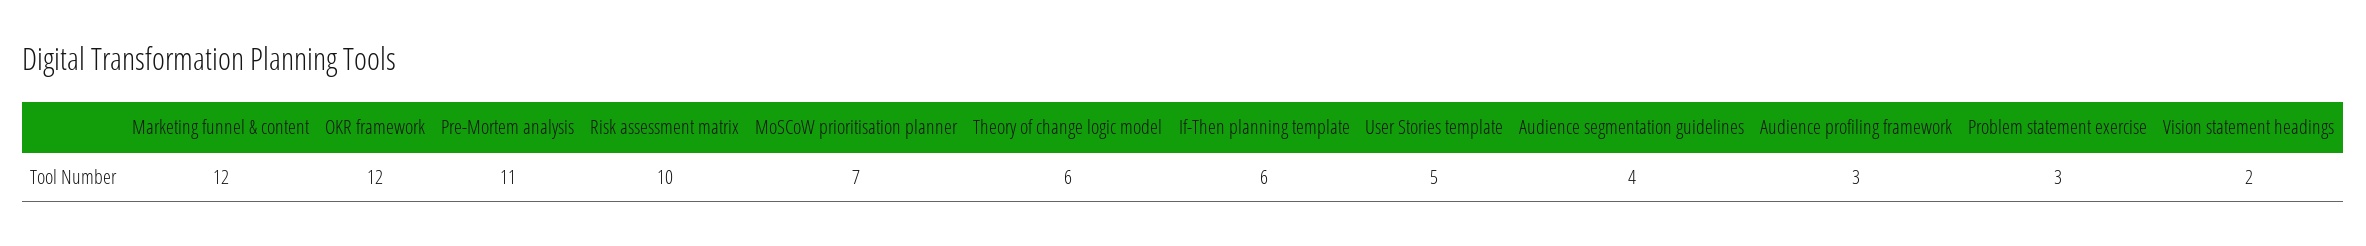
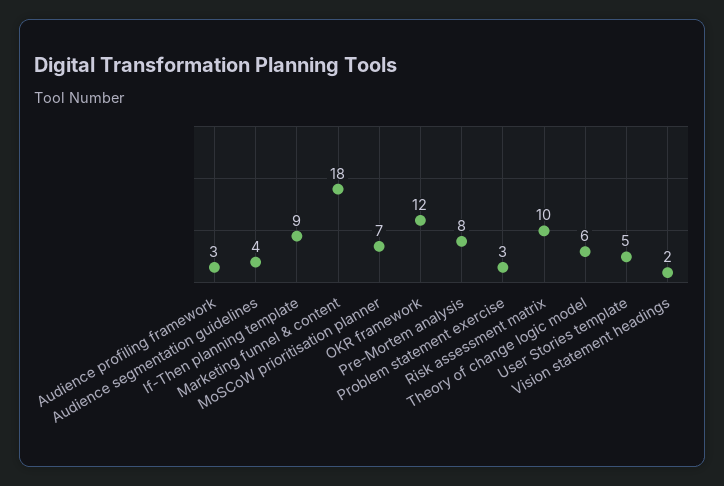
Marketing funnel & content: 12 -> 18
Pre-Mortem analysis: 11 -> 8
If-Then planning template: 6 -> 9

